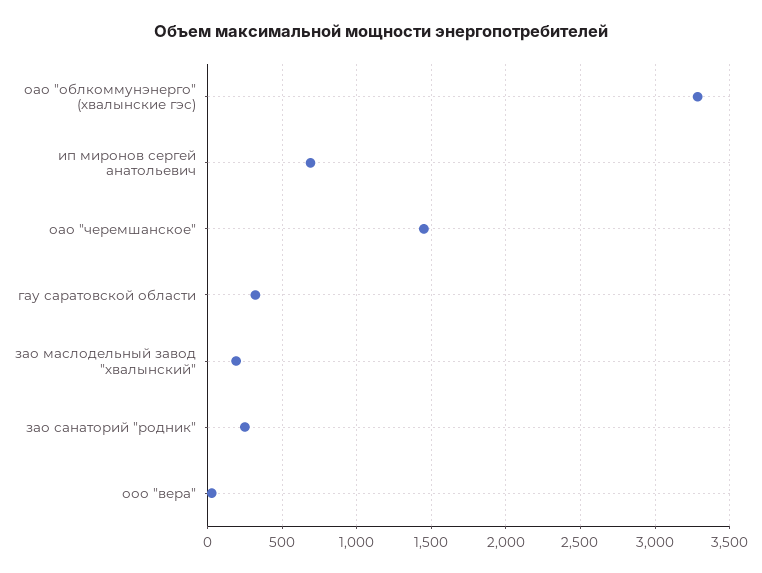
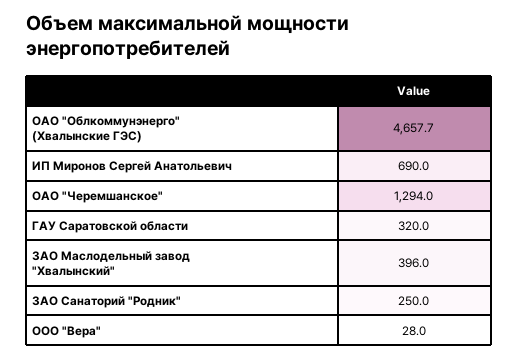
оао "облкоммунэнерго" (хвалынские гэс): 3300 -> 4657.7
оао "черемшанское": 1450 -> 1294
зао маслодельный завод "хвалынский": 200 -> 396

